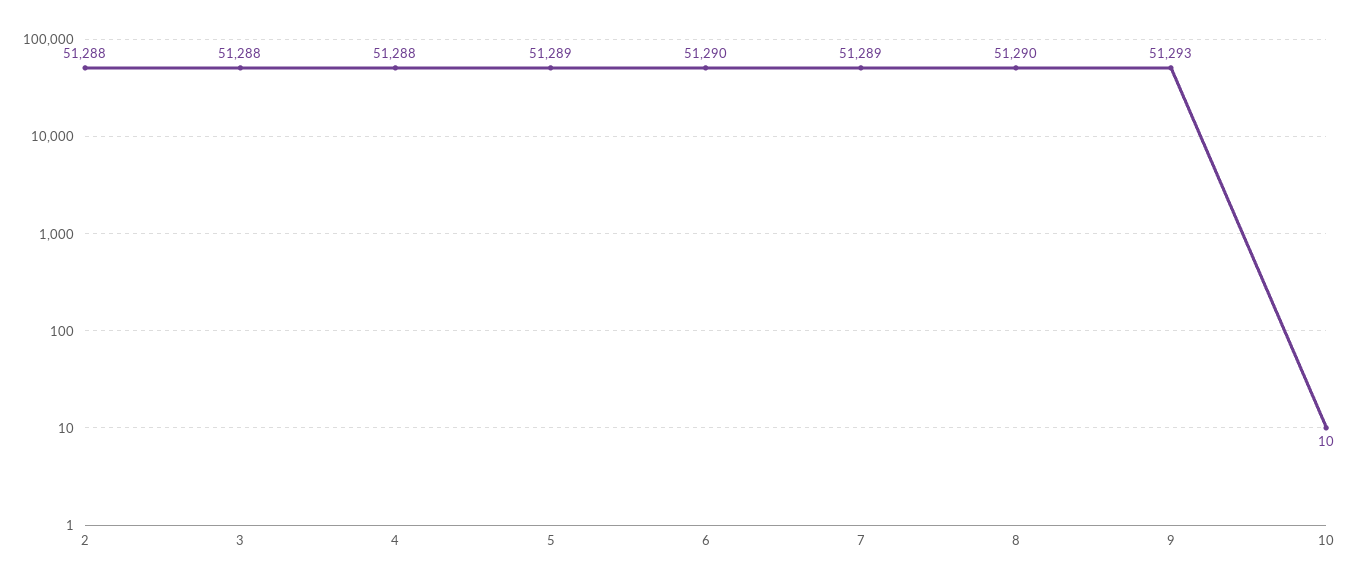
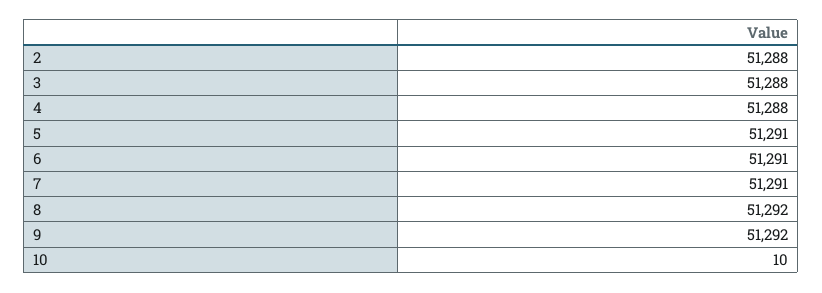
5: 51289 -> 51291
6: 51290 -> 51291
7: 51289 -> 51291
8: 51290 -> 51292
9: 51293 -> 51292

